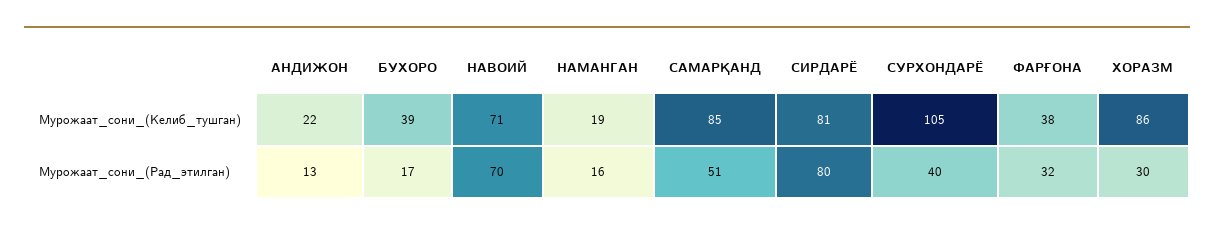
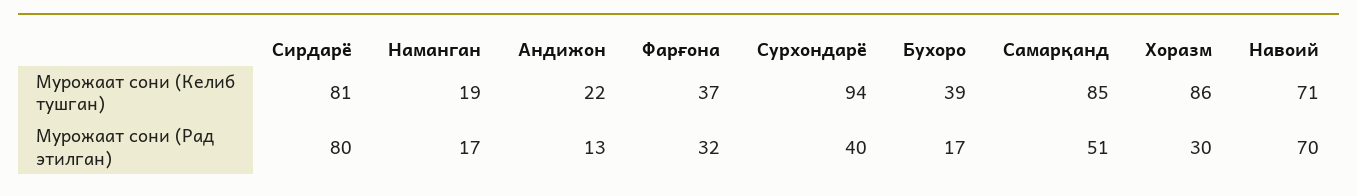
СУРХОНДАРЁ, Мурожаат_сони_(Келиб_тушган): 105 -> 94
ФАРҒОНА, Мурожаат_сони_(Келиб_тушган): 38 -> 37
НАМАНГАН, Мурожаат_сони_(Рад_этилган): 16 -> 17

